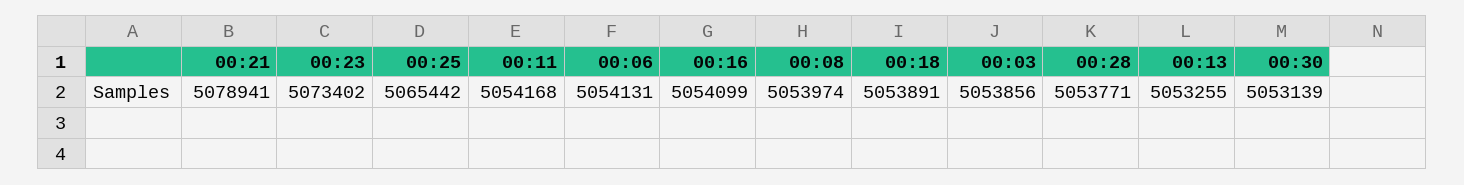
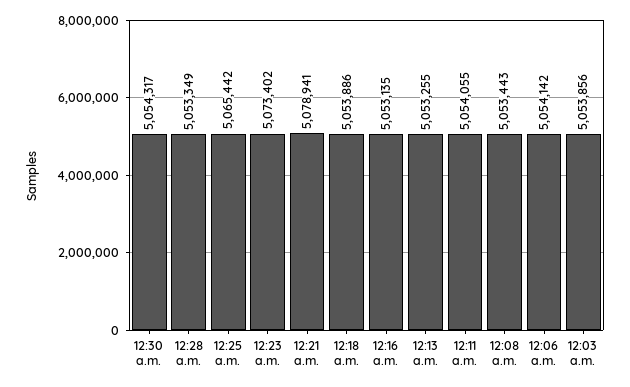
00:11: 5054168 -> 5054055
00:06: 5054131 -> 5054142
00:16: 5054099 -> 5053135
00:08: 5053974 -> 5053443
00:18: 5053891 -> 5053886
00:28: 5053771 -> 5053349
00:30: 5053139 -> 5054317

